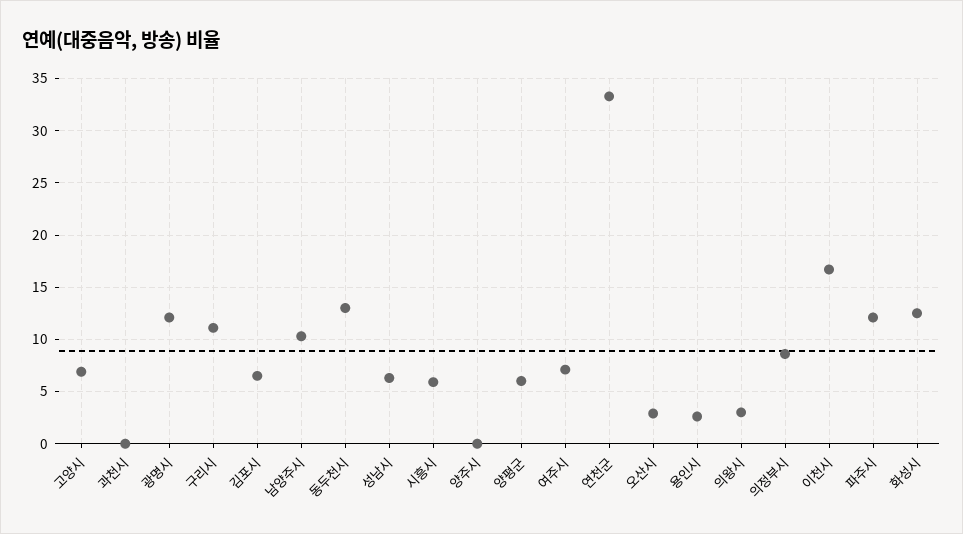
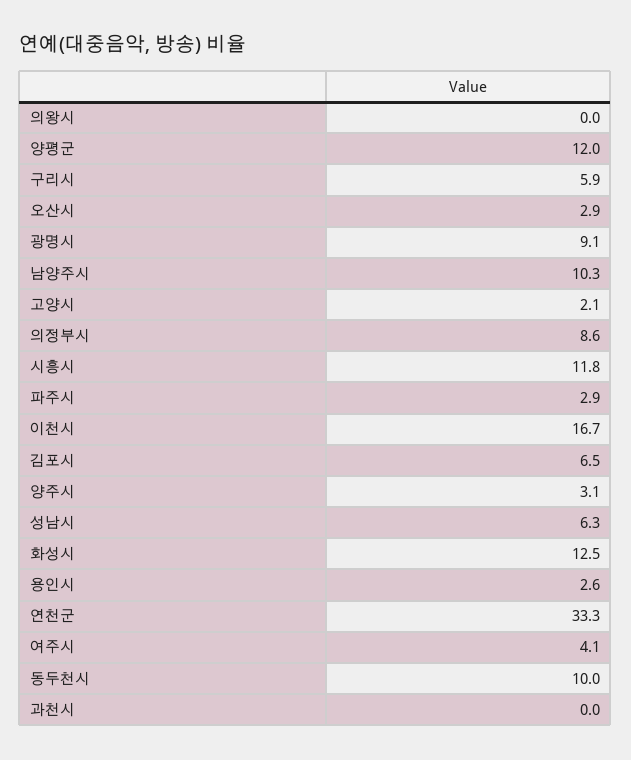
고양시: 7 -> 2.1
광명시: 12 -> 9.1
구리시: 11 -> 5.9
동두천시: 13 -> 10
시흥시: 6 -> 11.8
양주시: 0 -> 3.1
양평군: 6 -> 12
여주시: 7 -> 4.1
의왕시: 3 -> 0
파주시: 12 -> 2.9

